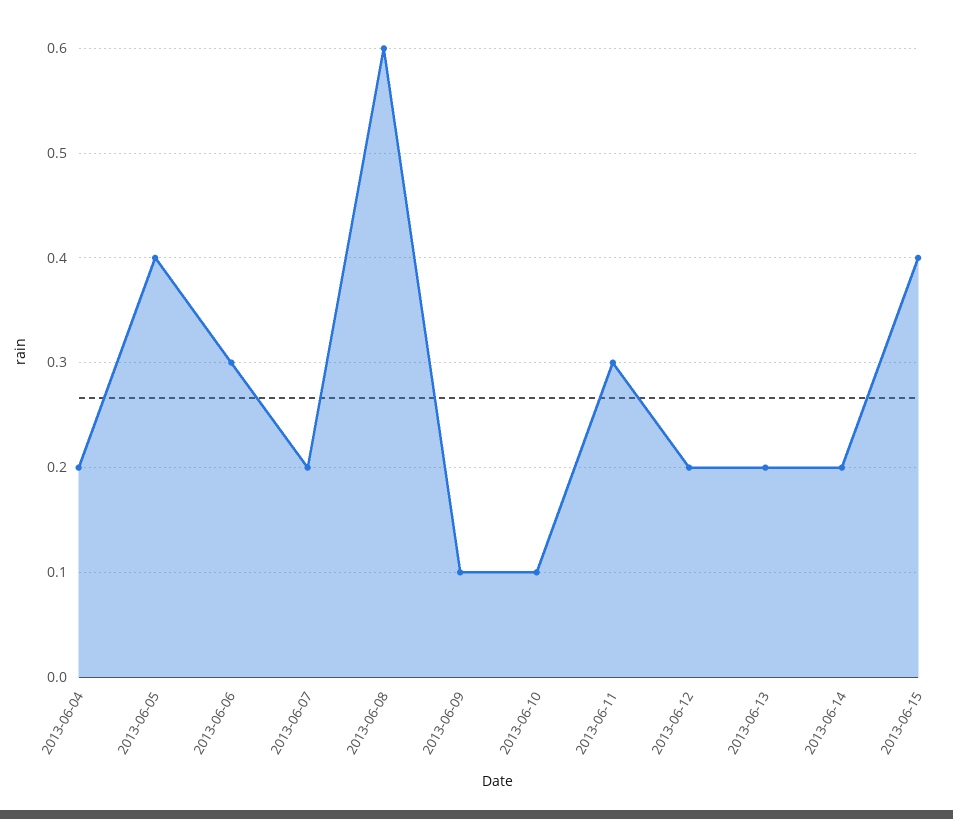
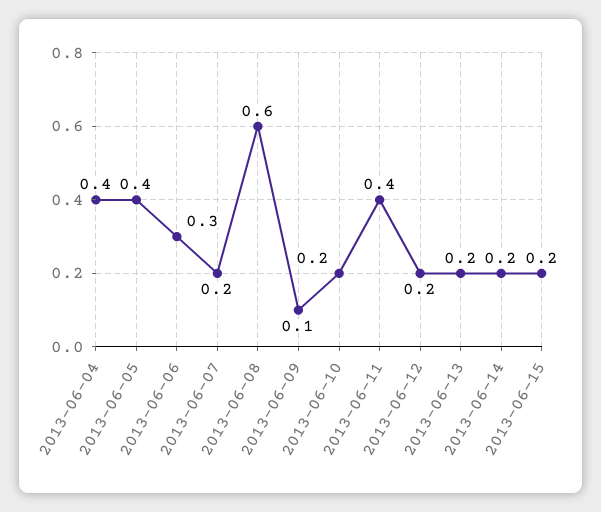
2013-06-04: 0.2 -> 0.4
2013-06-10: 0.1 -> 0.2
2013-06-11: 0.3 -> 0.4
2013-06-15: 0.4 -> 0.2

